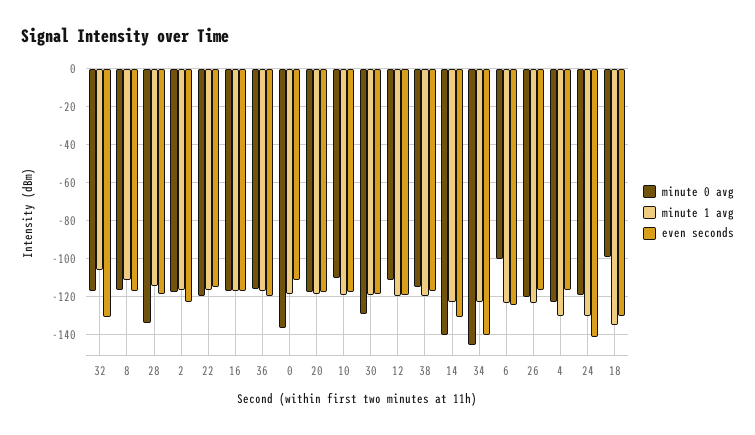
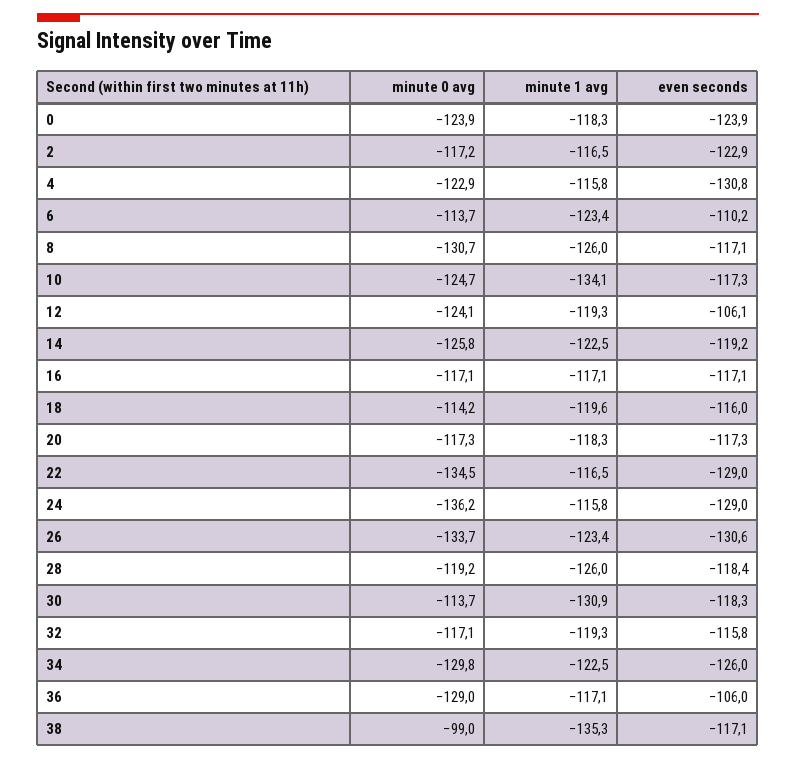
minute 1 avg, 32: -105 -> -119.3
even seconds, 32: -130 -> -115.8
minute 0 avg, 8: -115 -> -130.7
minute 1 avg, 8: -110 -> -126
minute 0 avg, 28: -135 -> -119.2
minute 1 avg, 28: -115 -> -126
minute 0 avg, 22: -120 -> -134.5
even seconds, 22: -115 -> -129
minute 0 avg, 36: -115 -> -129
even seconds, 36: -120 -> -106
minute 0 avg, 0: -135 -> -123.9
even seconds, 0: -110 -> -123.9
minute 0 avg, 10: -110 -> -124.7
minute 1 avg, 10: -120 -> -134.1
minute 0 avg, 30: -130 -> -113.7
minute 1 avg, 30: -120 -> -130.9
minute 0 avg, 12: -110 -> -124.1
even seconds, 12: -120 -> -106.1
minute 0 avg, 38: -115 -> -99
minute 1 avg, 38: -120 -> -135.3
minute 0 avg, 14: -140 -> -125.8
even seconds, 14: -130 -> -119.2
minute 0 avg, 34: -145 -> -129.8
even seconds, 34: -140 -> -126
minute 0 avg, 6: -100 -> -113.7
even seconds, 6: -125 -> -110.2
minute 0 avg, 26: -120 -> -133.7
even seconds, 26: -115 -> -130.6
minute 1 avg, 4: -130 -> -115.8
even seconds, 4: -115 -> -130.8
minute 0 avg, 24: -120 -> -136.2
minute 1 avg, 24: -130 -> -115.8
even seconds, 24: -140 -> -129
minute 0 avg, 18: -100 -> -114.2
minute 1 avg, 18: -135 -> -119.6
even seconds, 18: -130 -> -116

